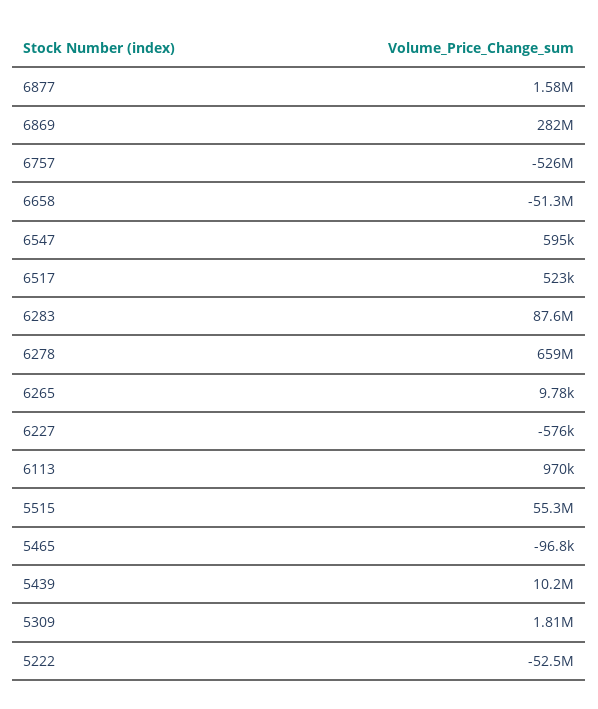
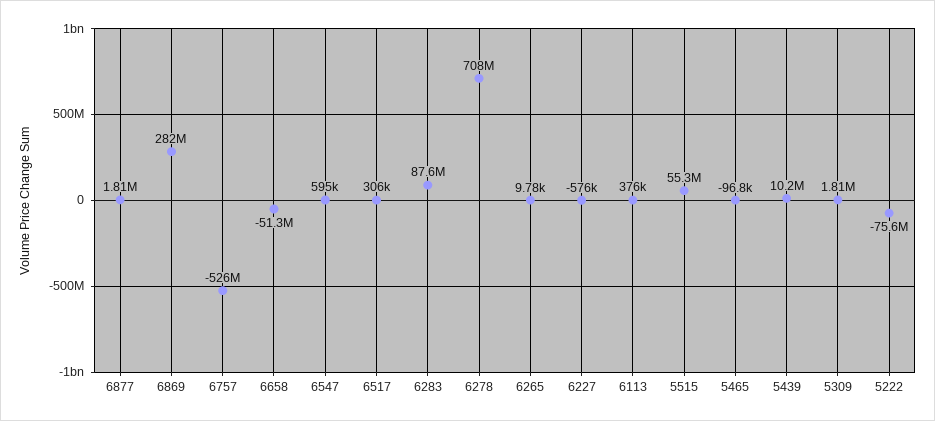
6877: 1580000 -> 1810000
6517: 523000 -> 306000
6278: 659000000 -> 708000000
6113: 970000 -> 376000
5222: -52500000 -> -75600000

